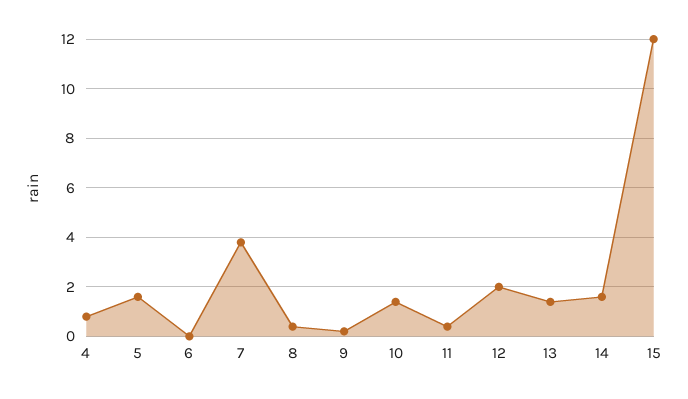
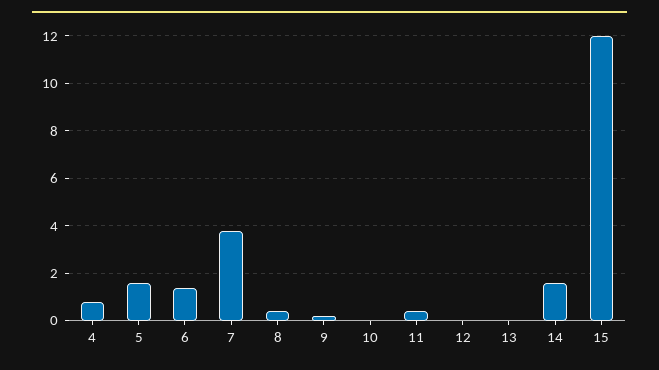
6: 0 -> 1.5
10: 1.5 -> 0
12: 2 -> 0
13: 1.5 -> 0

